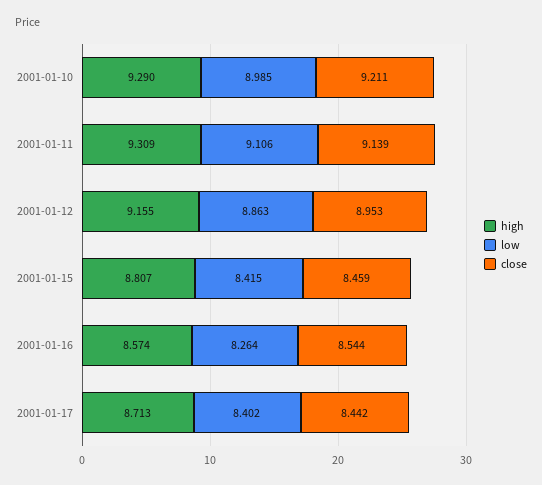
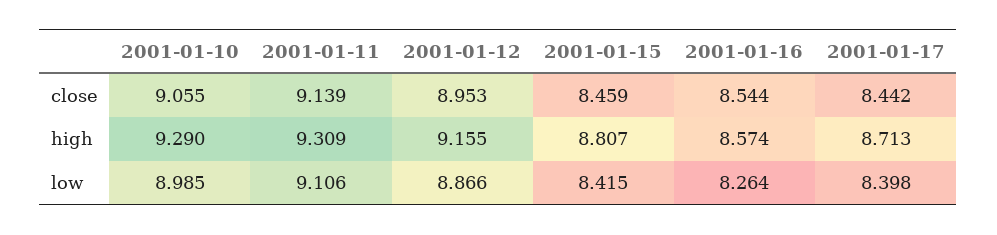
close, 2001-01-10: 9.211 -> 9.055
low, 2001-01-12: 8.863 -> 8.866
low, 2001-01-17: 8.402 -> 8.398

